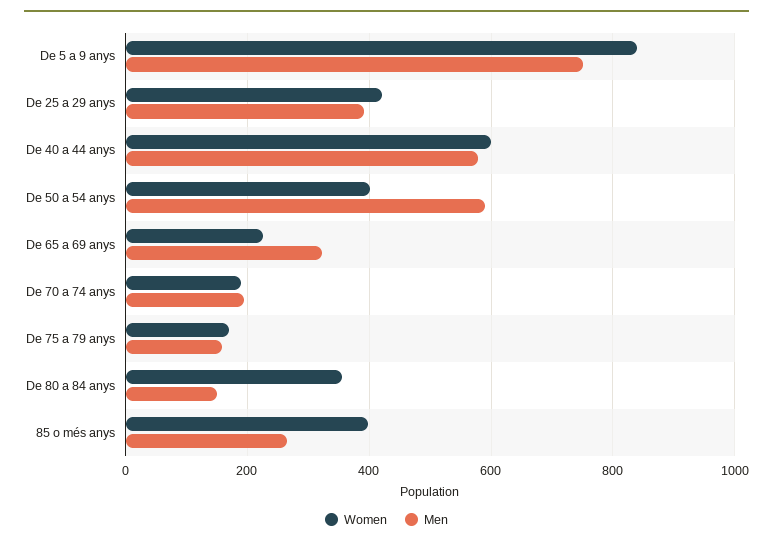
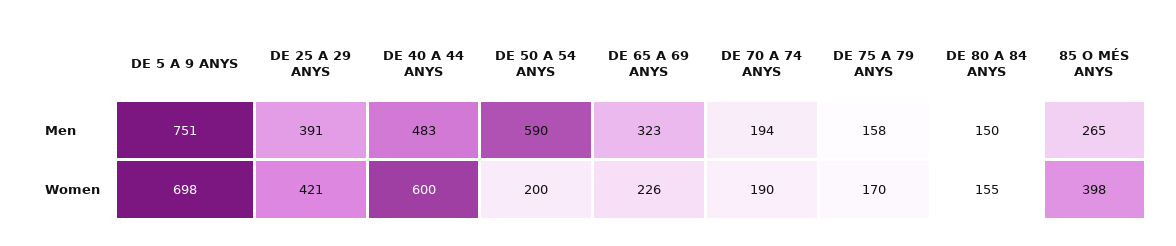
Women, De 5 a 9 anys: 840 -> 698
Men, De 40 a 44 anys: 580 -> 483
Women, De 50 a 54 anys: 400 -> 200
Women, De 80 a 84 anys: 360 -> 155

